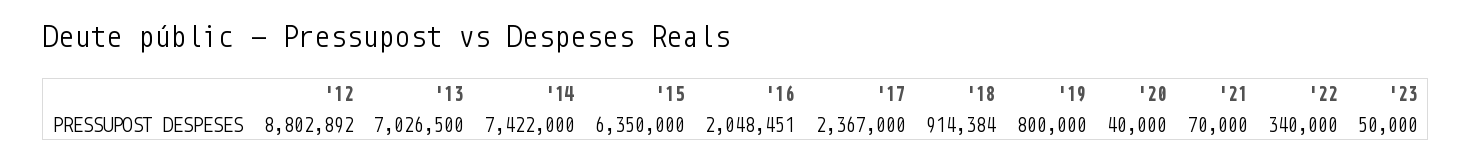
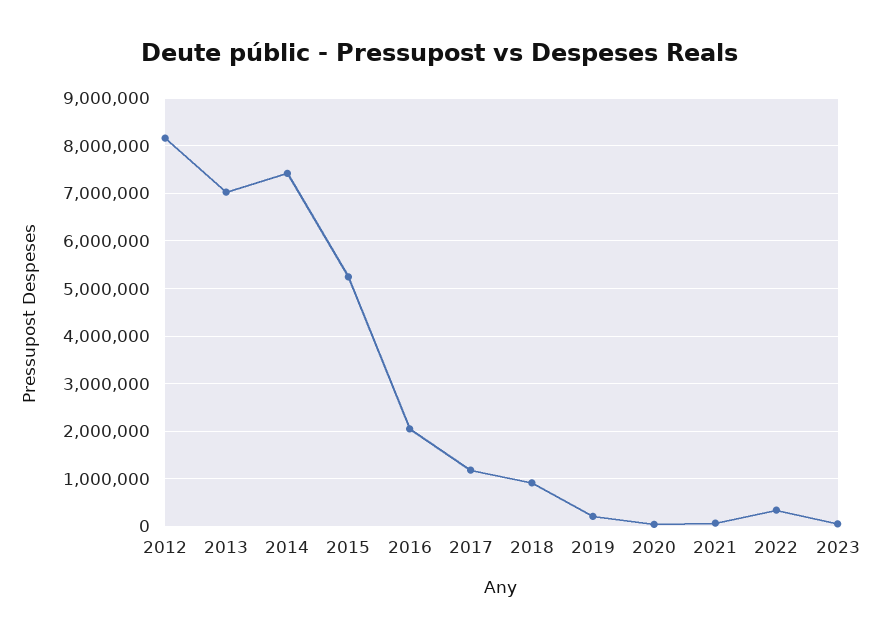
'12: 8802892 -> 8200000
'15: 6350000 -> 5200000
'17: 2367000 -> 1200000
'19: 800000 -> 200000

